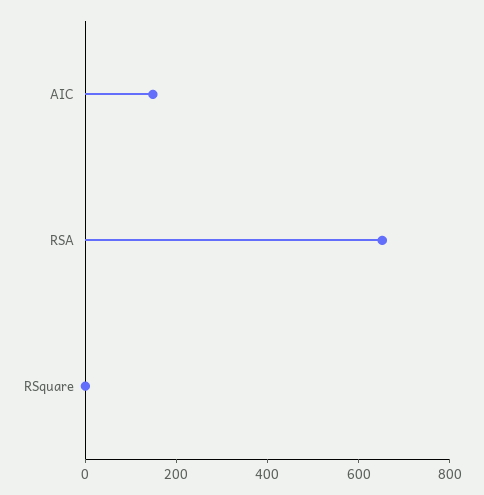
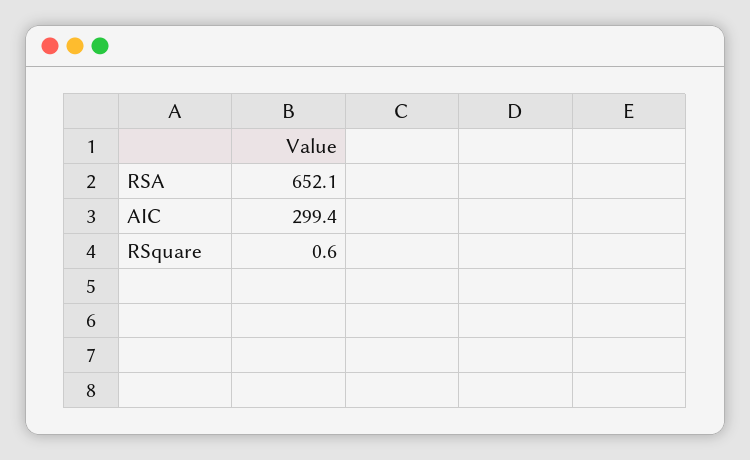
AIC: 150 -> 299.4

